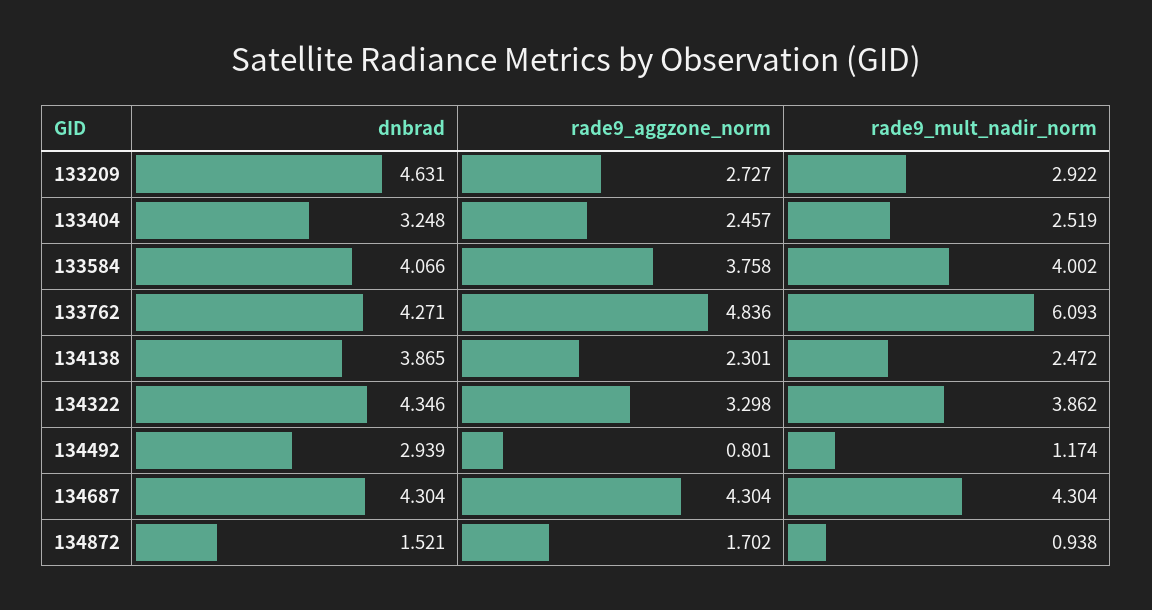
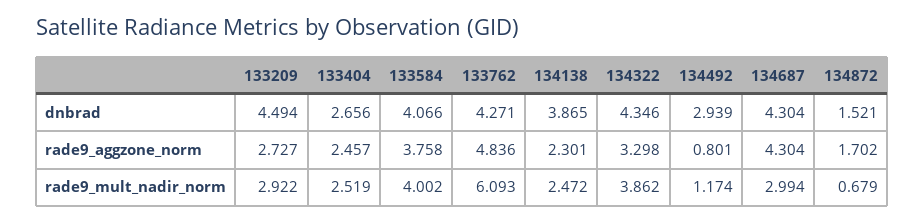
dnbrad, 133209: 4.631 -> 4.494
dnbrad, 133404: 3.248 -> 2.656
rade9_mult_nadir_norm, 134687: 4.304 -> 2.994
rade9_mult_nadir_norm, 134872: 0.938 -> 0.679

